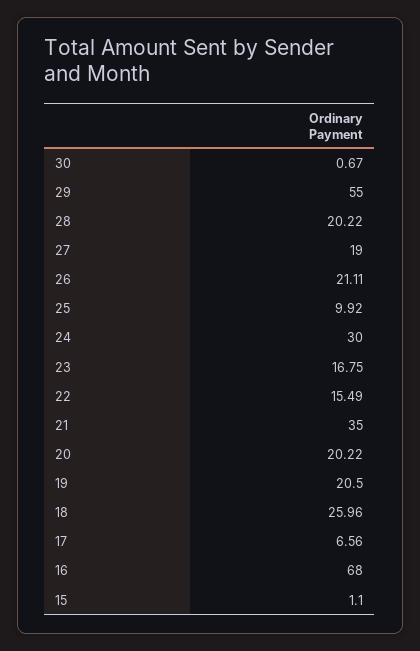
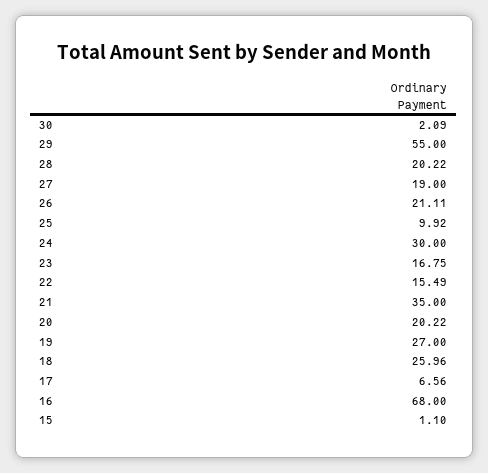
30: 0.67 -> 2.09
19: 20.5 -> 27

